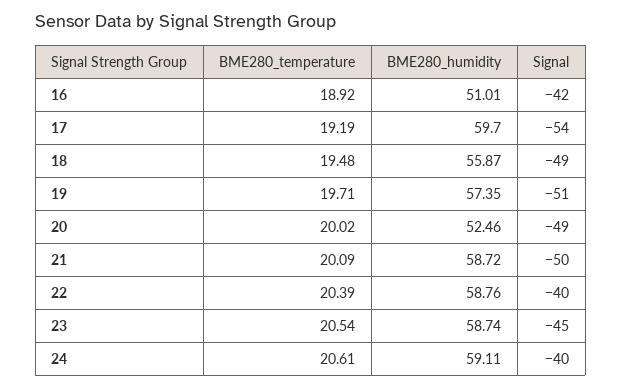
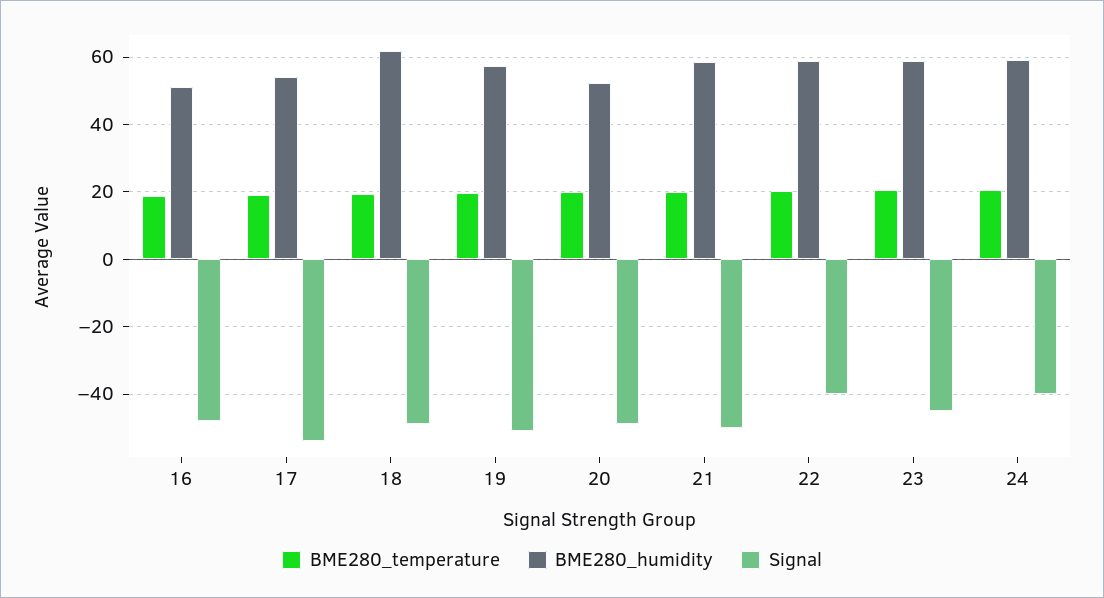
Signal, 16: -42 -> -48
BME280_humidity, 17: 59.7 -> 54
BME280_humidity, 18: 55.87 -> 62

